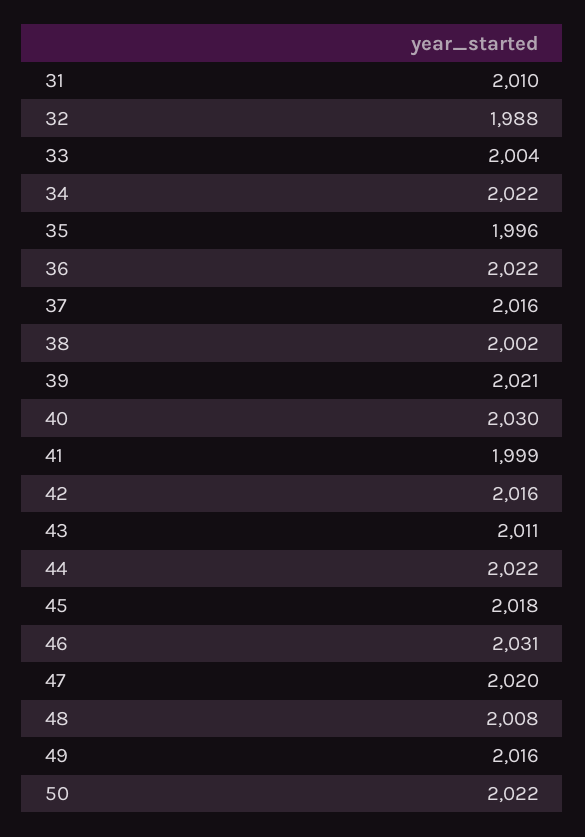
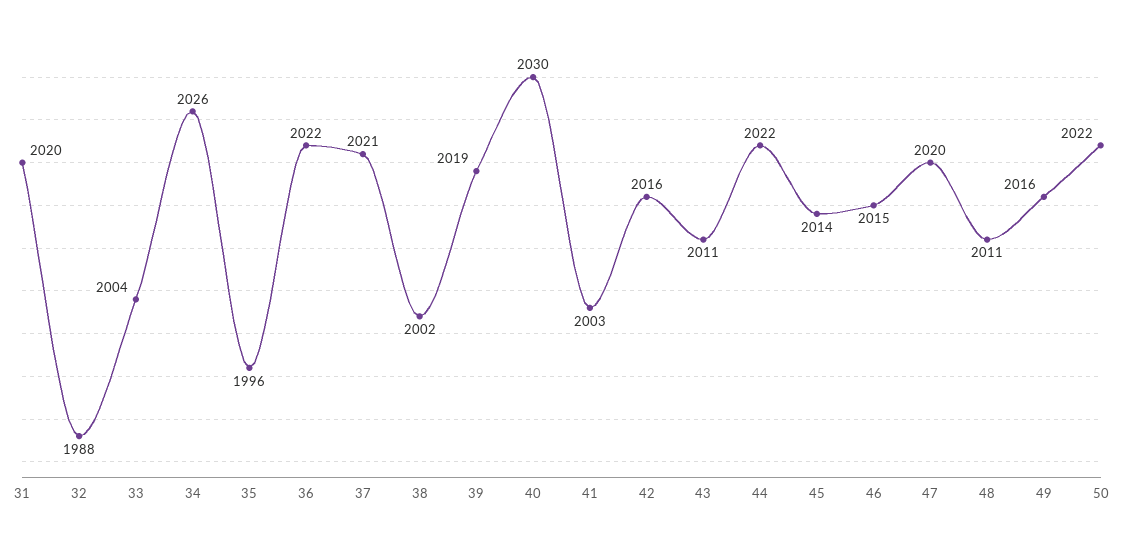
31: 2010 -> 2020
34: 2022 -> 2026
37: 2016 -> 2021
39: 2021 -> 2019
41: 1999 -> 2003
45: 2018 -> 2014
46: 2031 -> 2015
48: 2008 -> 2011

